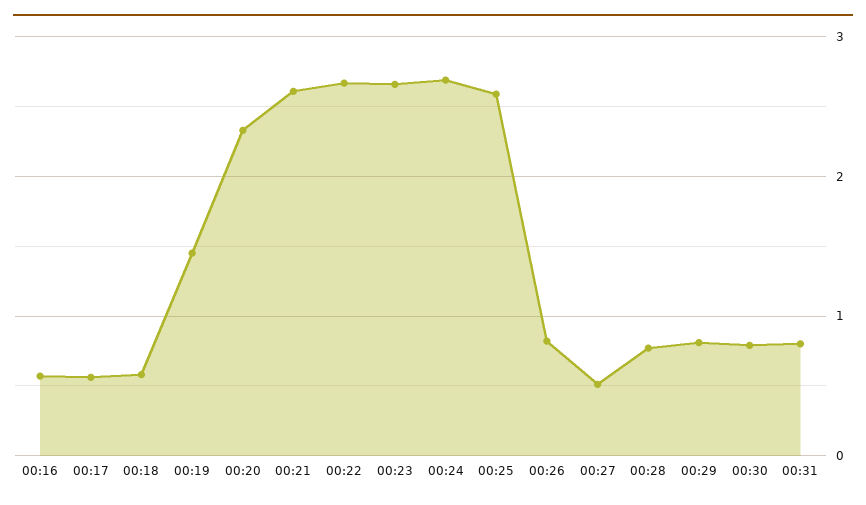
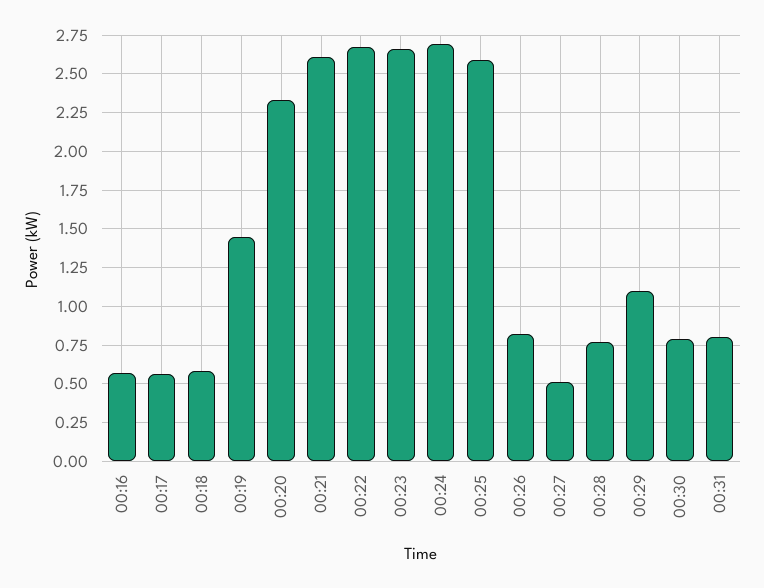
00:29: 0.8 -> 1.1

